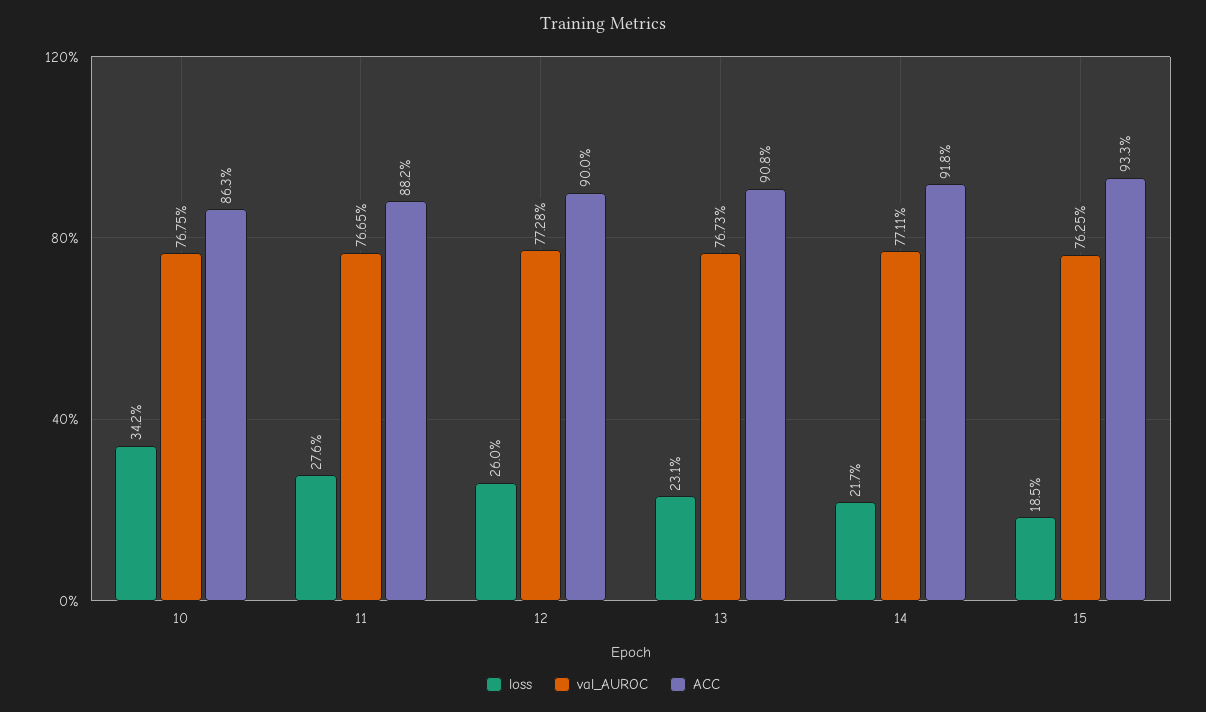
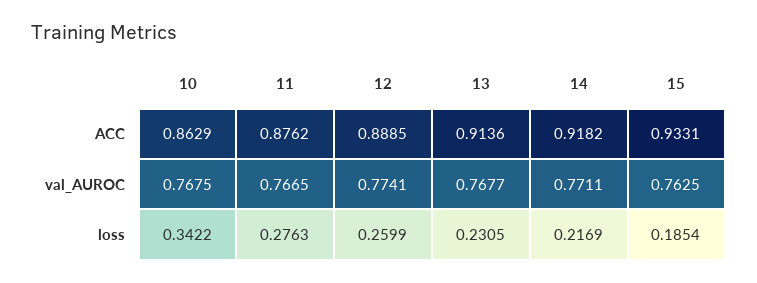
ACC, 11: 0.882 -> 0.8762
val_AUROC, 12: 0.7728 -> 0.7741
ACC, 12: 0.9 -> 0.8885
val_AUROC, 13: 0.7673 -> 0.7677
ACC, 13: 0.908 -> 0.9136

